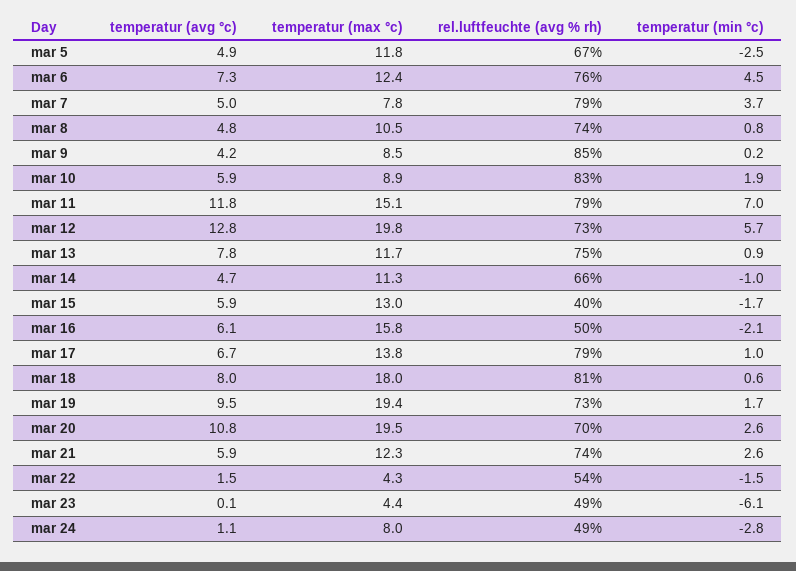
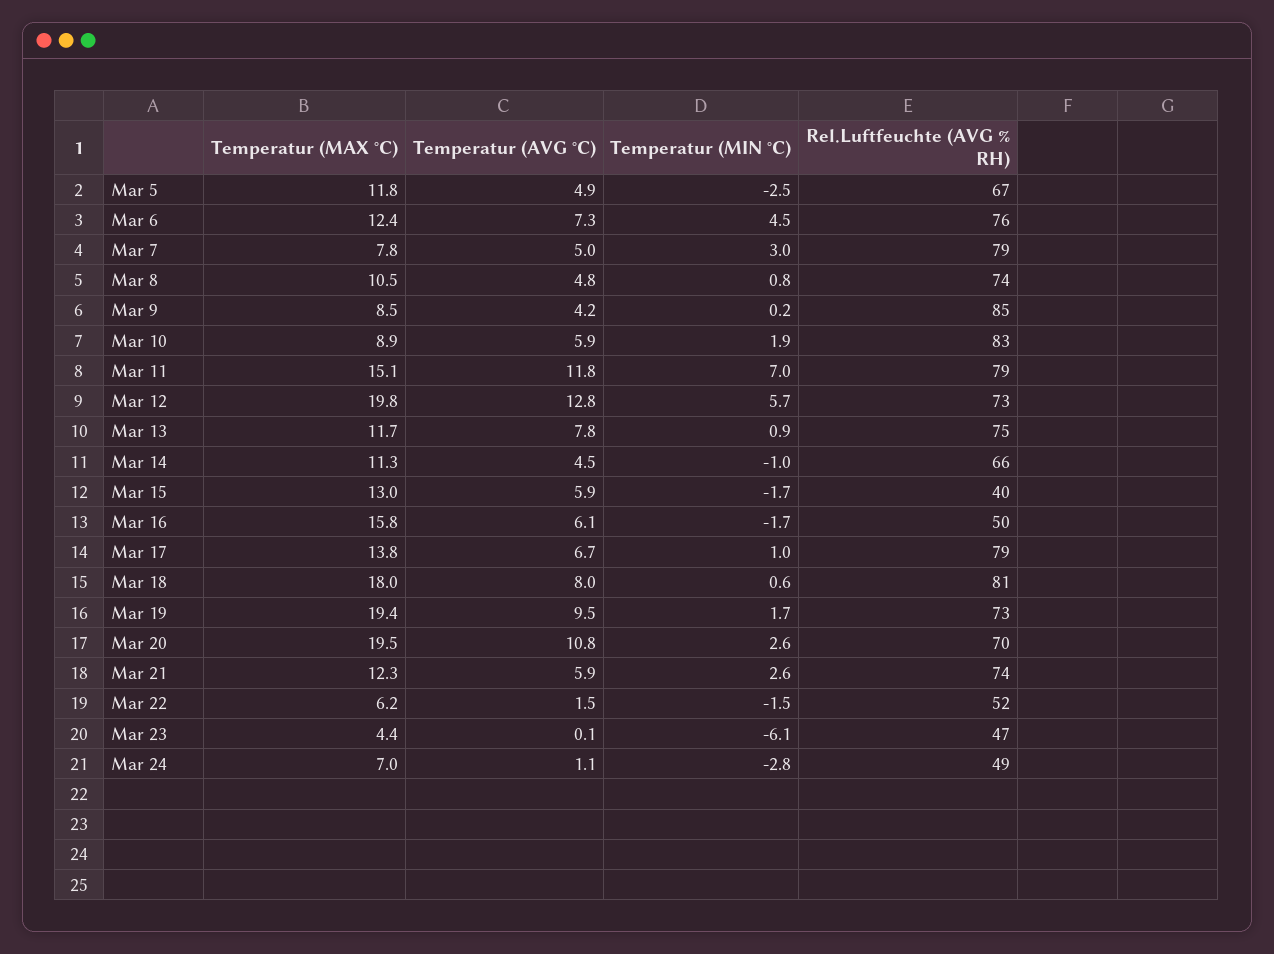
temperatur (min °c), mar 7: 3.7 -> 3
temperatur (avg °c), mar 14: 4.7 -> 4.5
temperatur (min °c), mar 16: -2.1 -> -1.7
temperatur (max °c), mar 22: 4.3 -> 6.2
rel.luftfeuchte (avg % rh), mar 22: 54 -> 52
rel.luftfeuchte (avg % rh), mar 23: 49 -> 47
temperatur (max °c), mar 24: 8 -> 7

